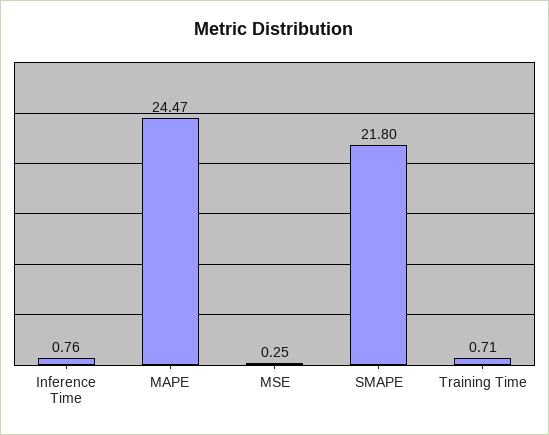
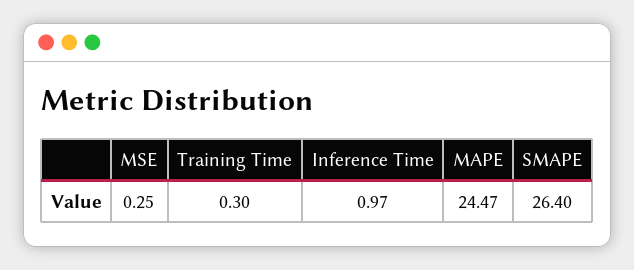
Inference Time: 0.76 -> 0.97
SMAPE: 21.8 -> 26.4
Training Time: 0.71 -> 0.3

